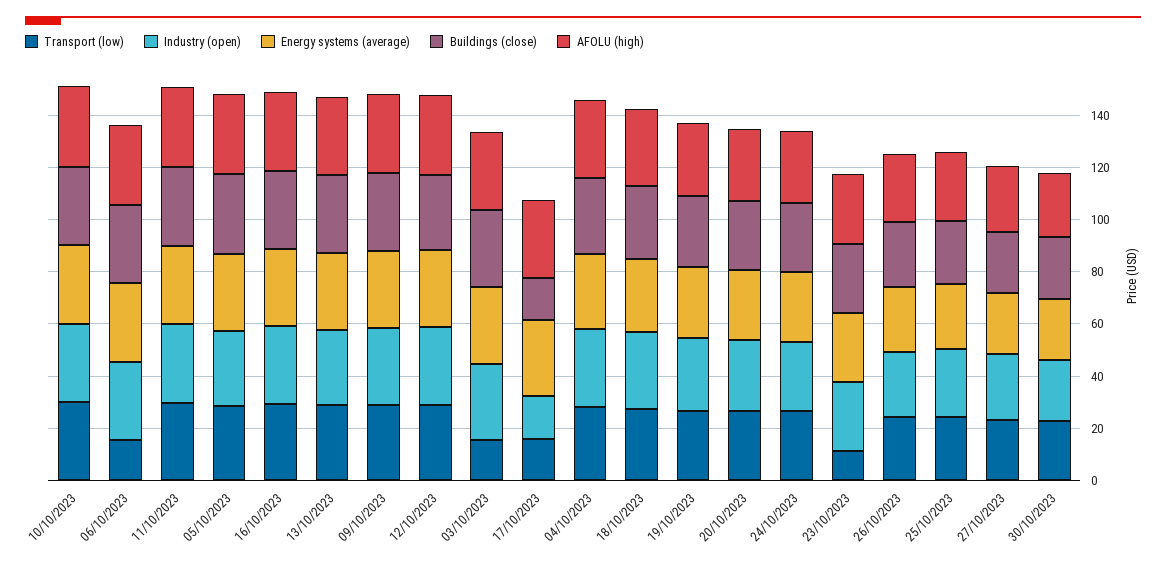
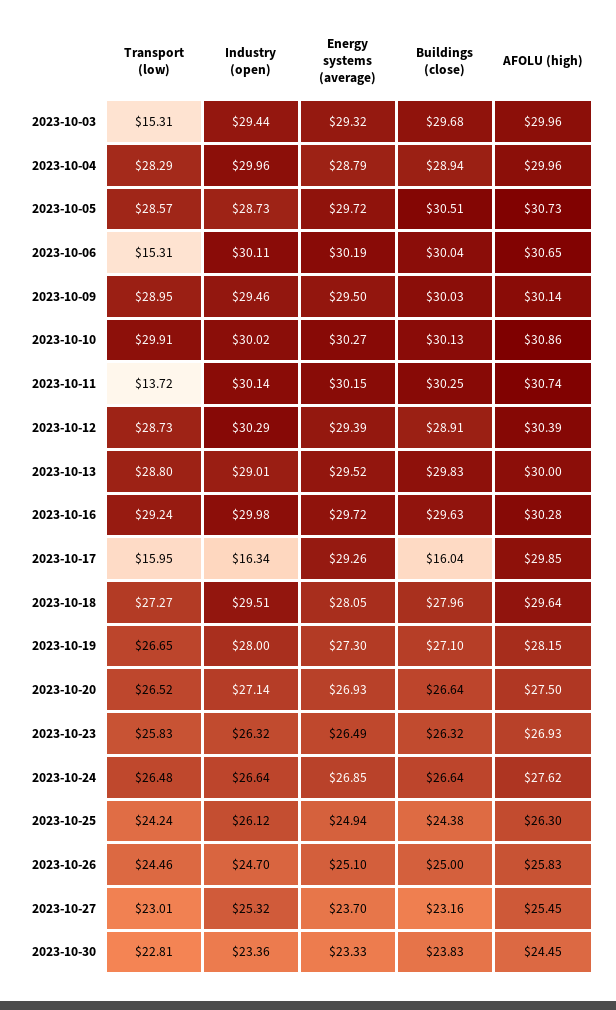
Transport (low), 11/10/2023: 30 -> 13.72
Transport (low), 23/10/2023: 10 -> 25.83

